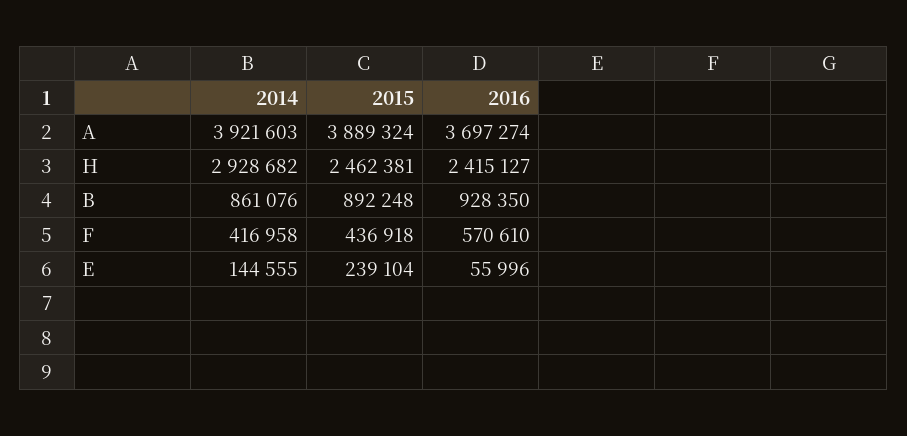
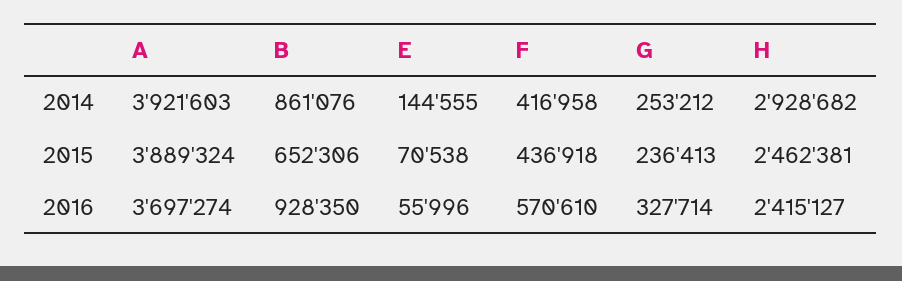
2015, B: 892248 -> 652306
2015, E: 239104 -> 70538
2014, G: none -> 253212
2015, G: none -> 236413
2016, G: none -> 327714

